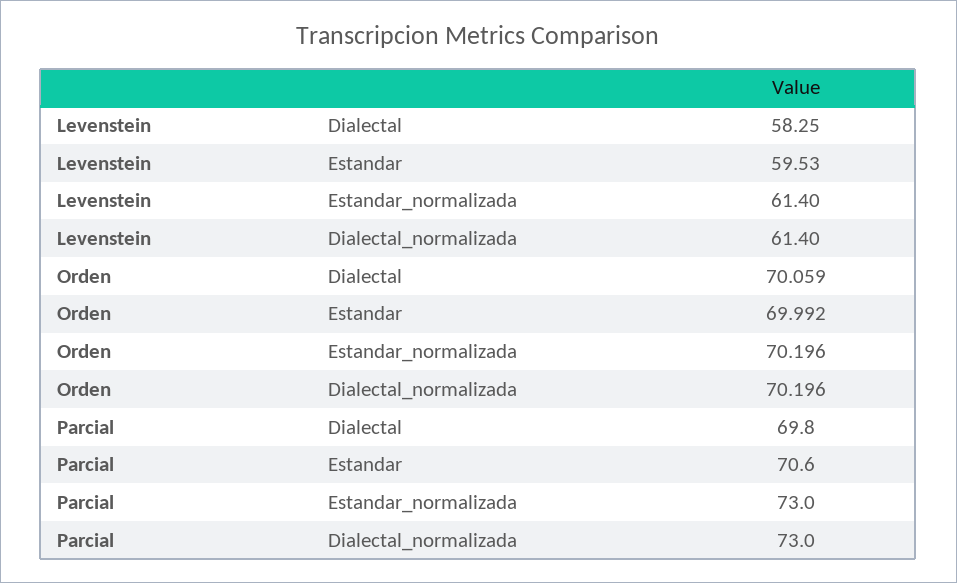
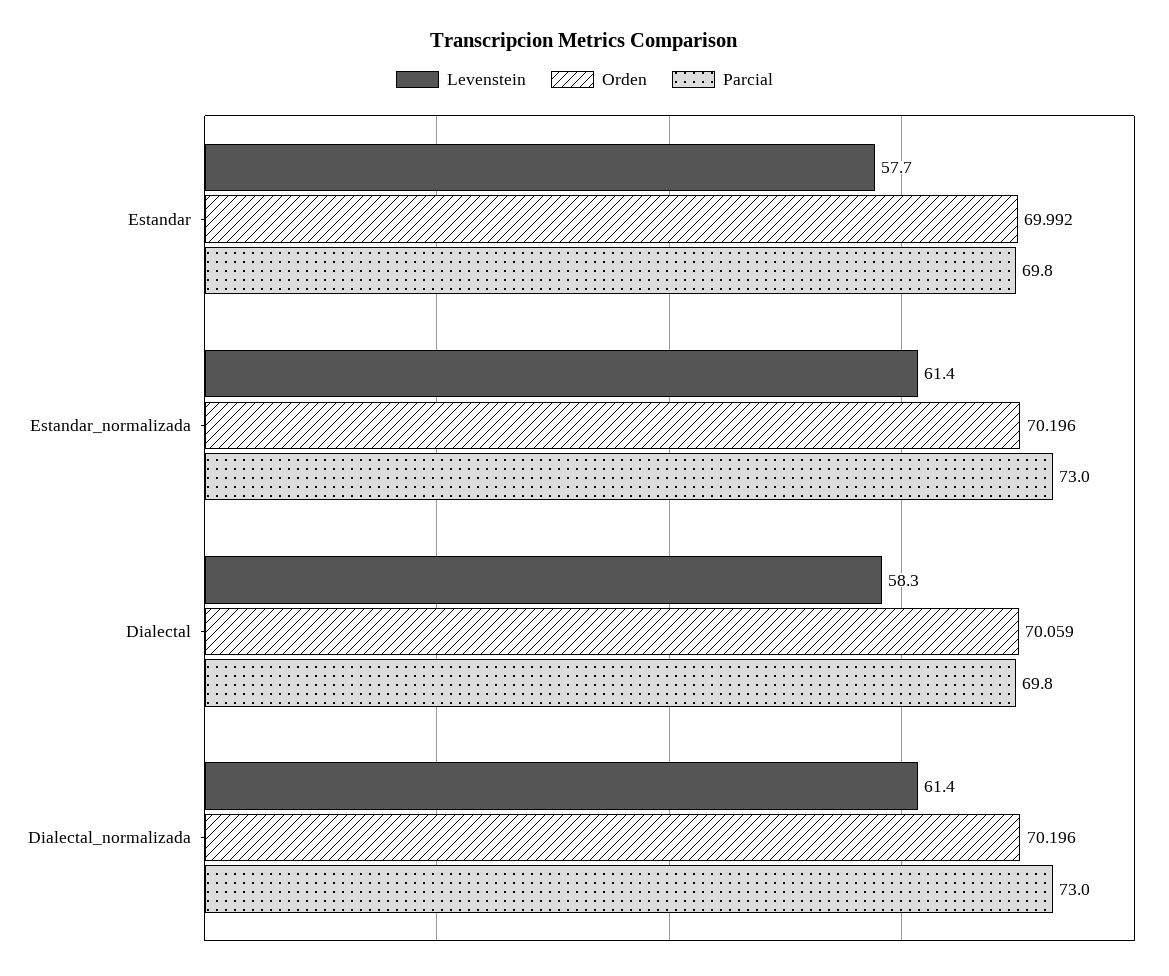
Levenstein, Estandar: 59.53 -> 57.7
Parcial, Estandar: 70.6 -> 69.8

